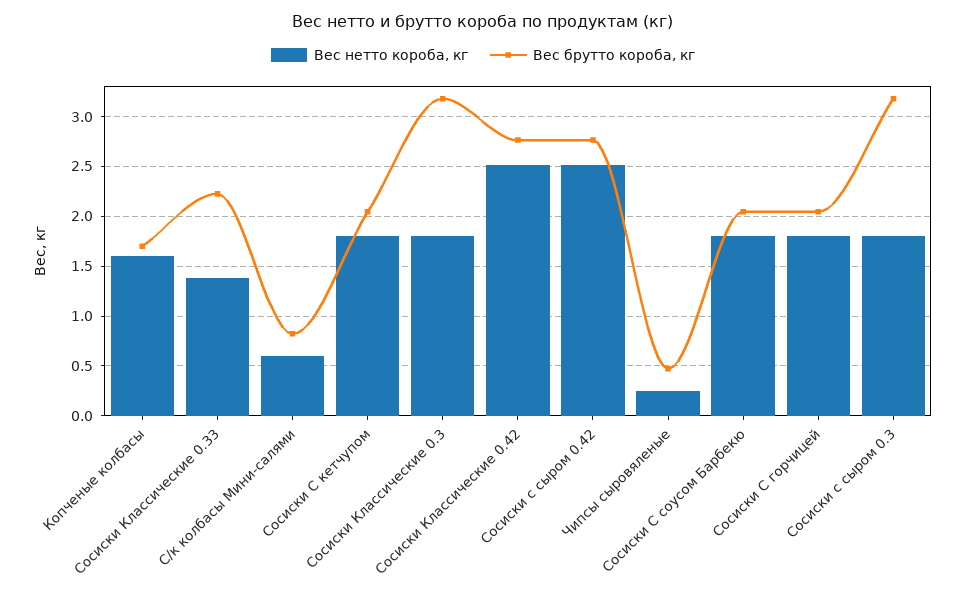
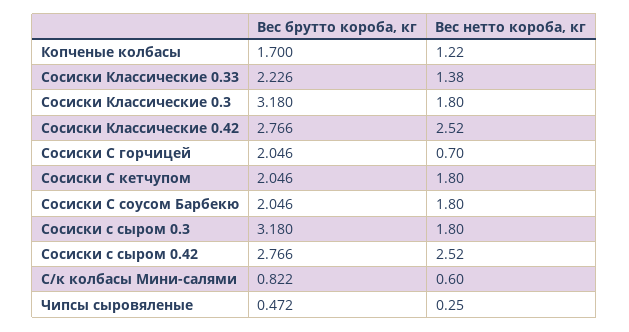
Вес нетто короба, кг, Копченые колбасы: 1.6 -> 1.22
Вес нетто короба, кг, Сосиски С горчицей: 1.8 -> 0.7

